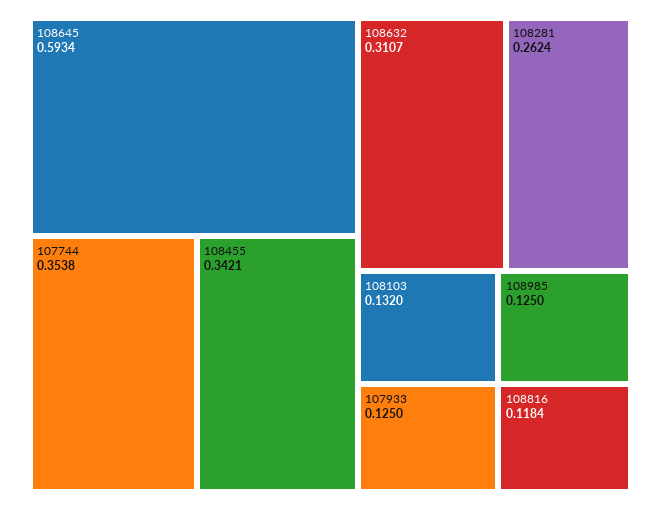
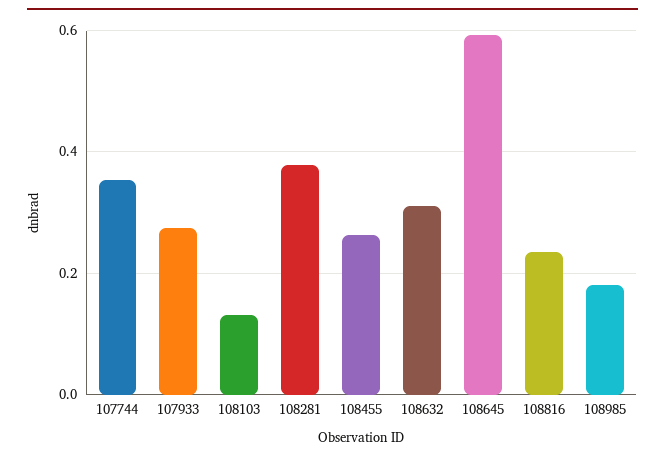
108455: 0.3421 -> 0.26
108281: 0.2624 -> 0.38
107933: 0.125 -> 0.28
108985: 0.125 -> 0.18
108816: 0.1184 -> 0.24

